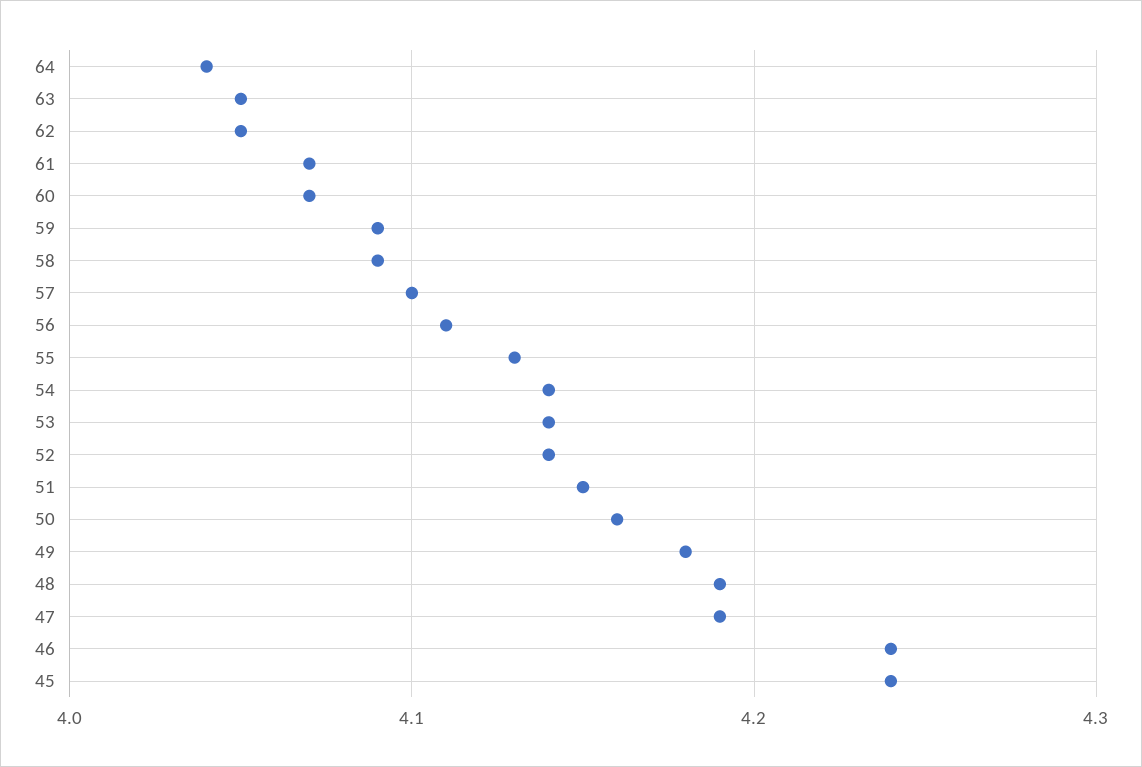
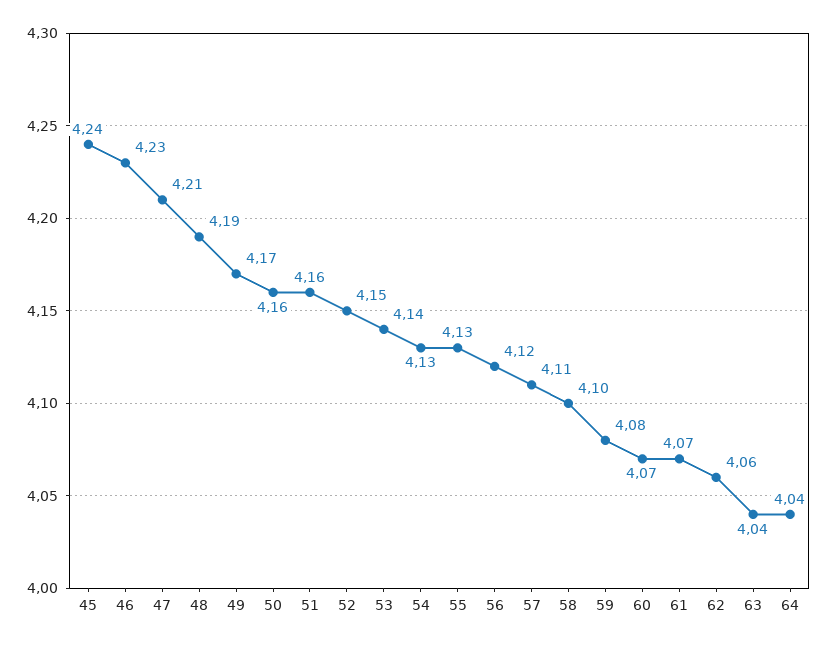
63: 4.05 -> 4.04
62: 4.05 -> 4.06
59: 4.09 -> 4.08
58: 4.09 -> 4.1
57: 4.1 -> 4.11
56: 4.11 -> 4.12
54: 4.14 -> 4.13
52: 4.14 -> 4.15
51: 4.15 -> 4.16
49: 4.18 -> 4.17
47: 4.19 -> 4.21
46: 4.24 -> 4.23

